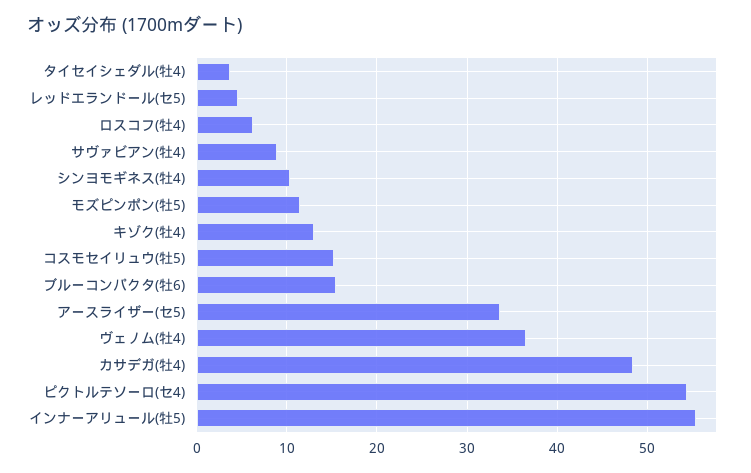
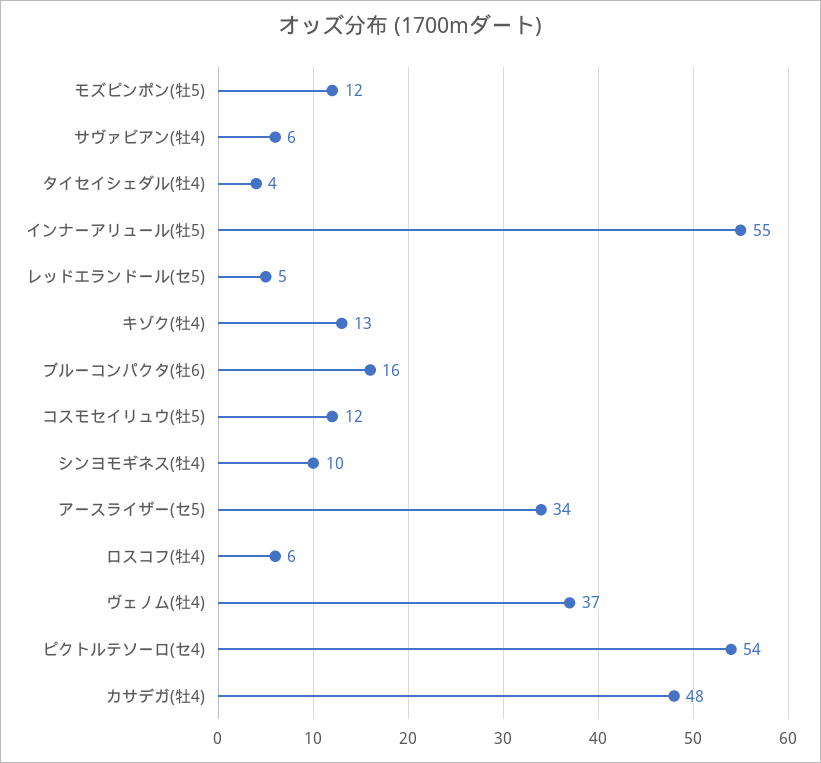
サヴァビアン(牡4): 9 -> 6
コスモセイリュウ(牡5): 15 -> 12

